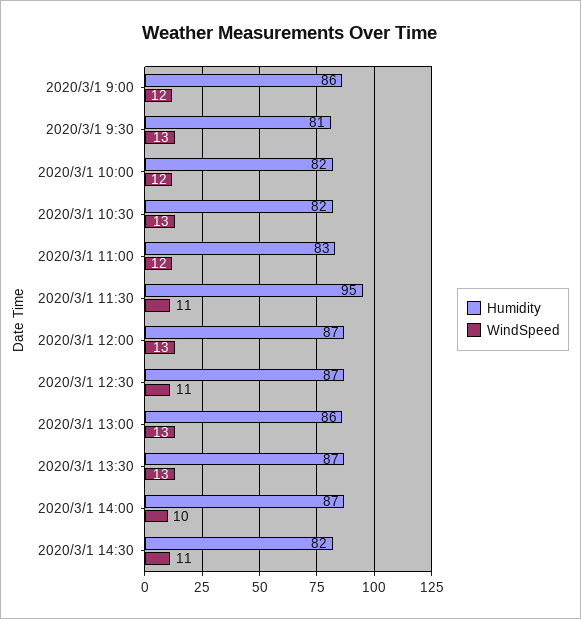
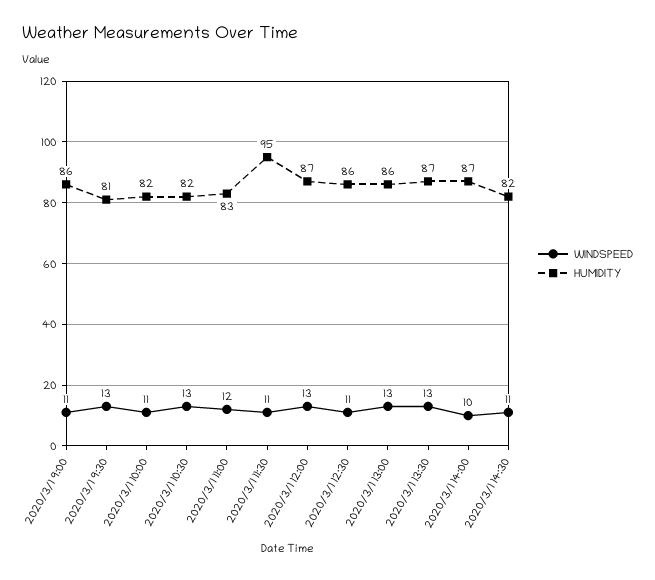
WindSpeed, 2020/3/1 9:00: 12 -> 11
WindSpeed, 2020/3/1 10:00: 12 -> 11
Humidity, 2020/3/1 12:30: 87 -> 86

